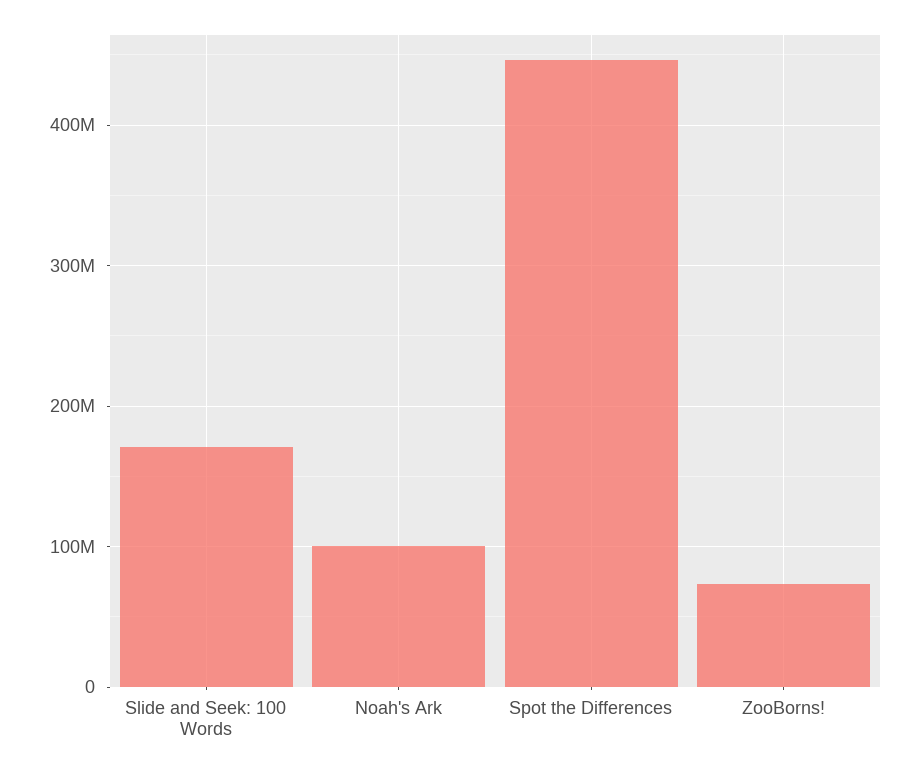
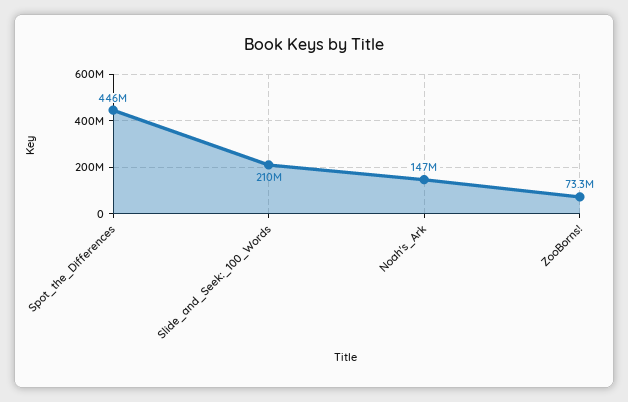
Slide and Seek: 100 Words: 170000000 -> 210000000
Noah's Ark: 100000000 -> 147000000

